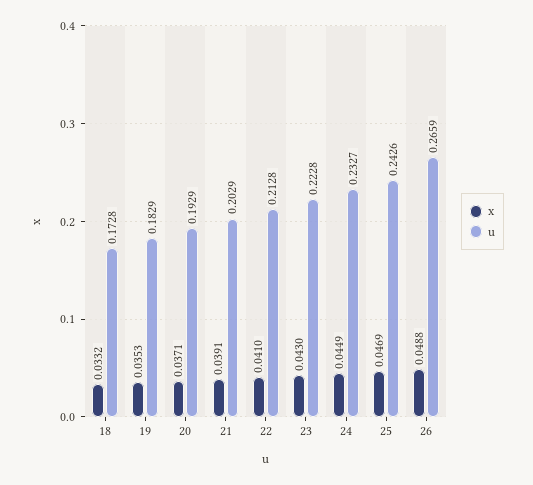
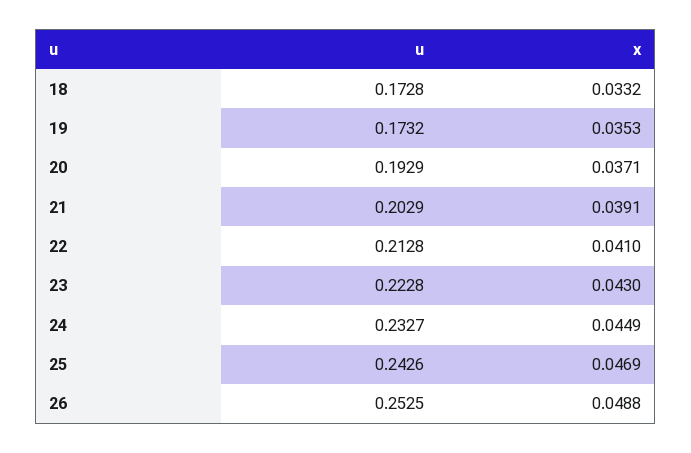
u, 19: 0.1829 -> 0.1732
u, 26: 0.2659 -> 0.2525

